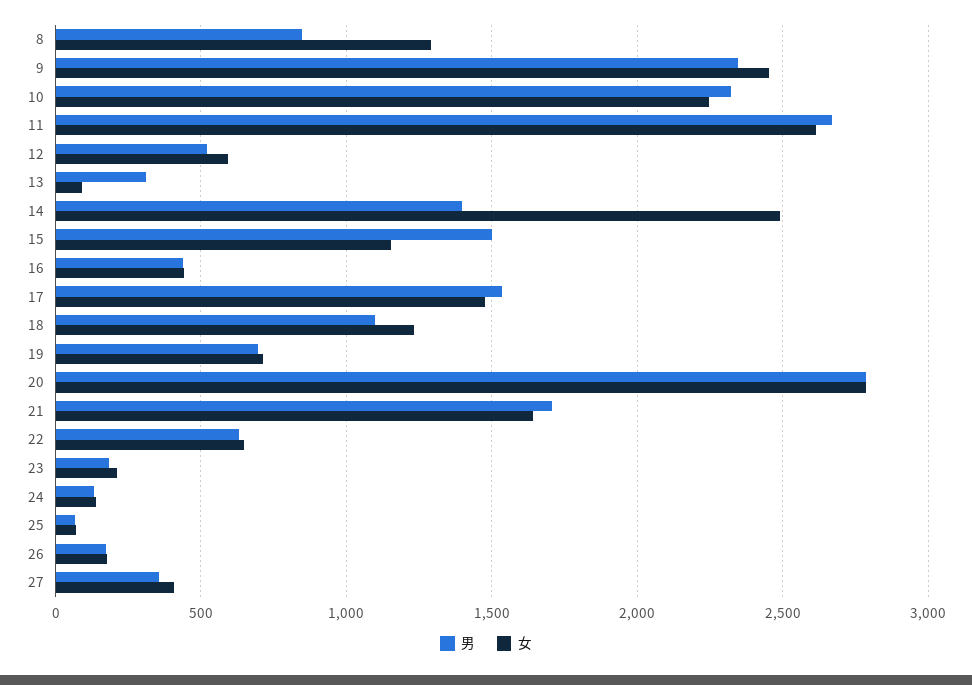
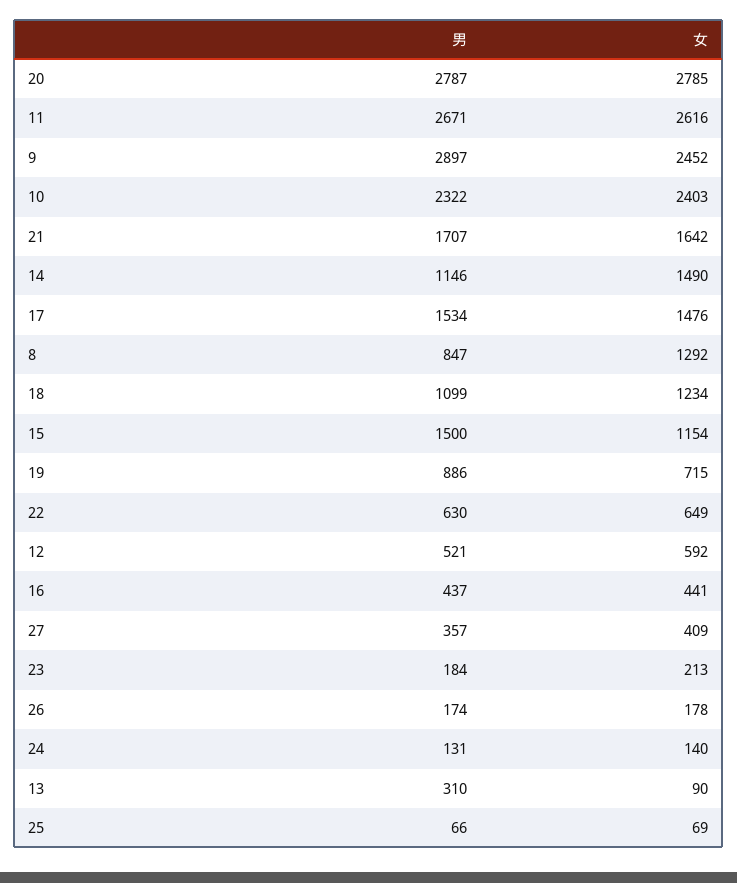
男, 9: 2350 -> 2897
女, 10: 2250 -> 2403
男, 14: 1400 -> 1146
女, 14: 2500 -> 1490
男, 19: 700 -> 886

